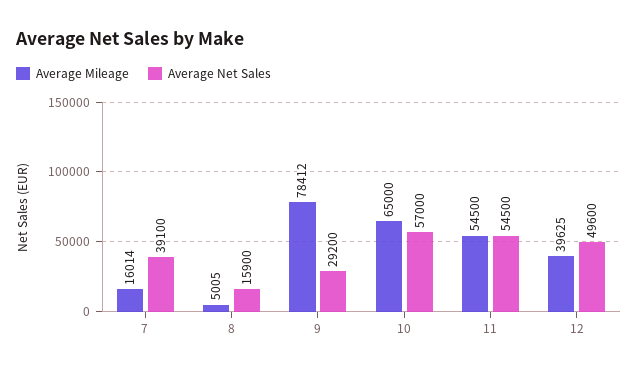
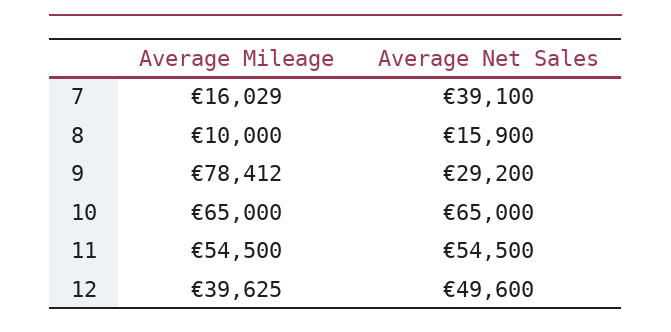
Average Mileage, 7: 16014 -> 16029
Average Mileage, 8: 5005 -> 10000
Average Net Sales, 10: 57000 -> 65000

